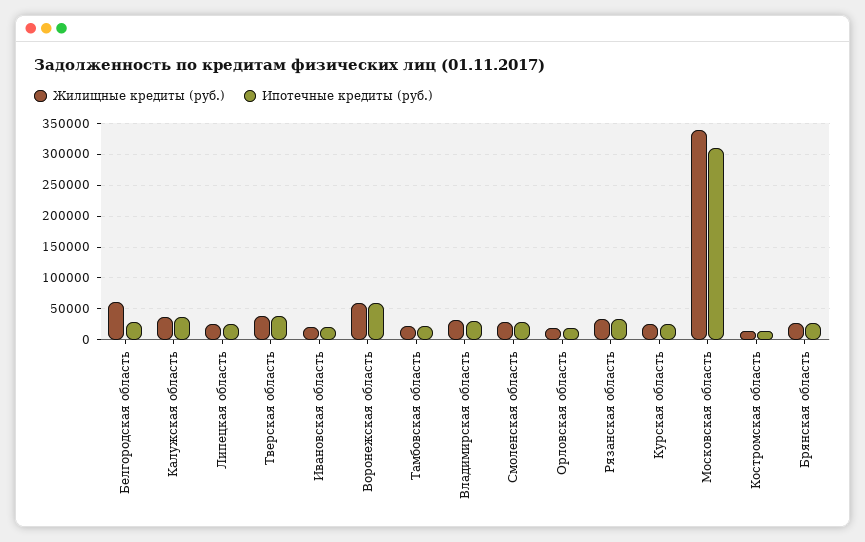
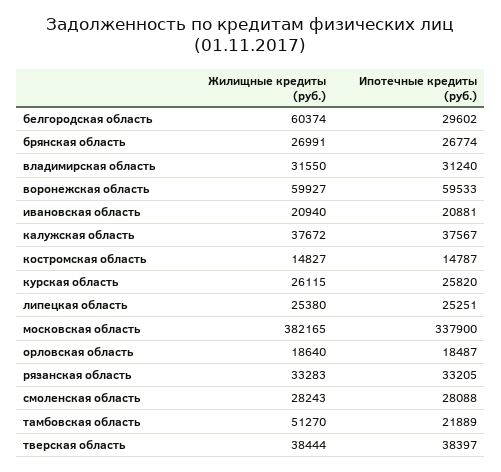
Жилищные кредиты (руб.), Тамбовская область: 20000 -> 51270
Жилищные кредиты (руб.), Московская область: 340000 -> 382165
Ипотечные кредиты (руб.), Московская область: 310000 -> 337900

